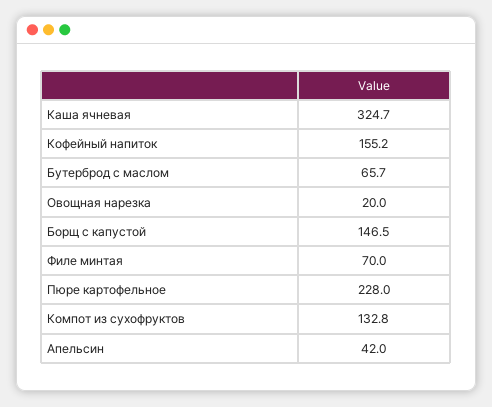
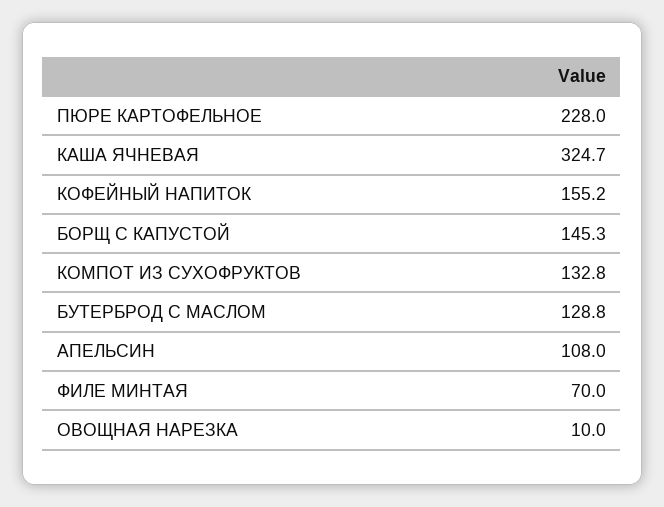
Бутерброд с маслом: 65.7 -> 128.8
Овощная нарезка: 20 -> 10
Борщ с капустой: 146.5 -> 145.3
Апельсин: 42 -> 108

